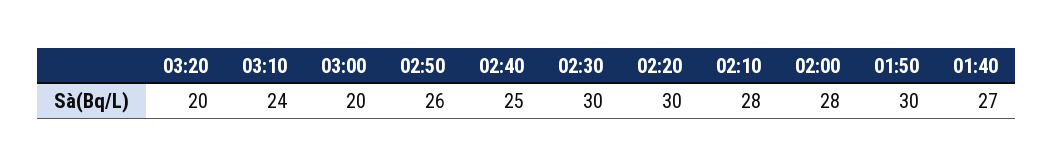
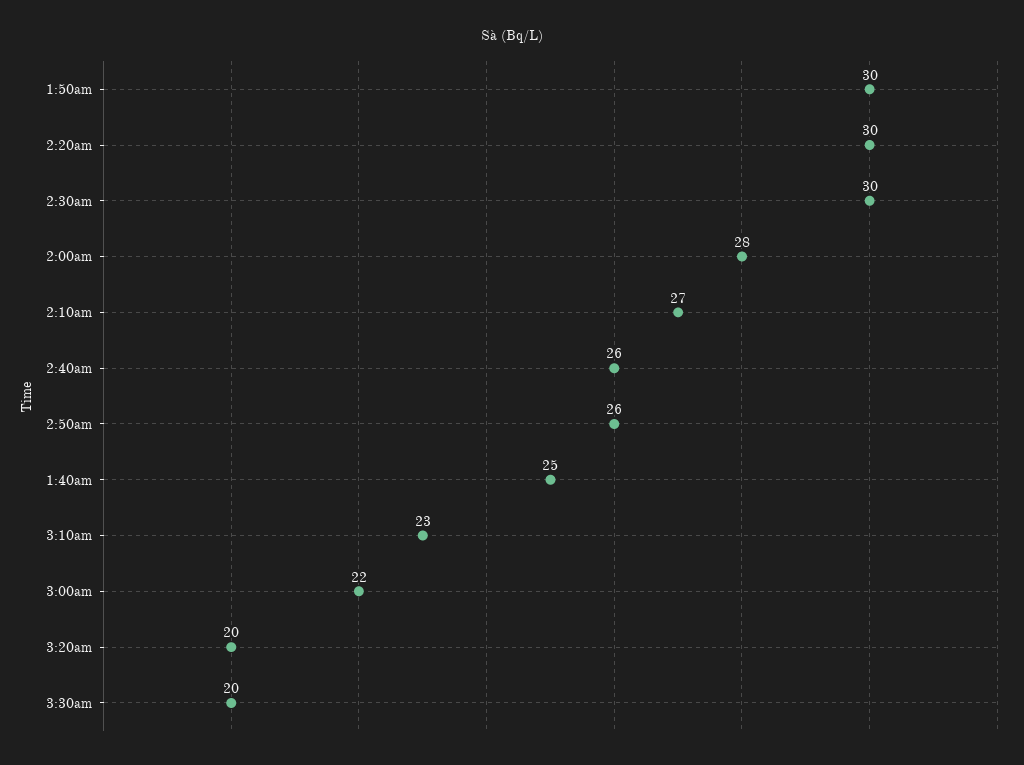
03:10: 24 -> 23
03:00: 20 -> 22
02:40: 25 -> 26
02:10: 28 -> 27
01:40: 27 -> 25
3:30am: none -> 20

